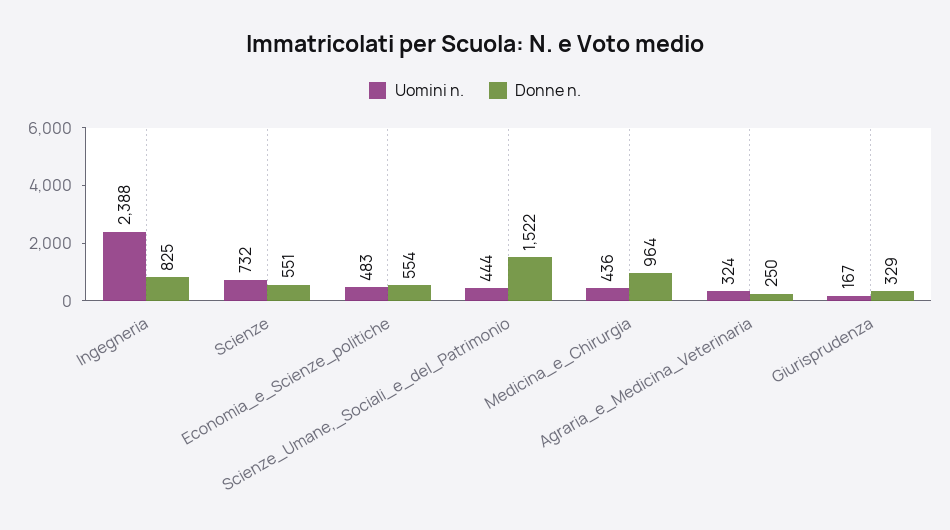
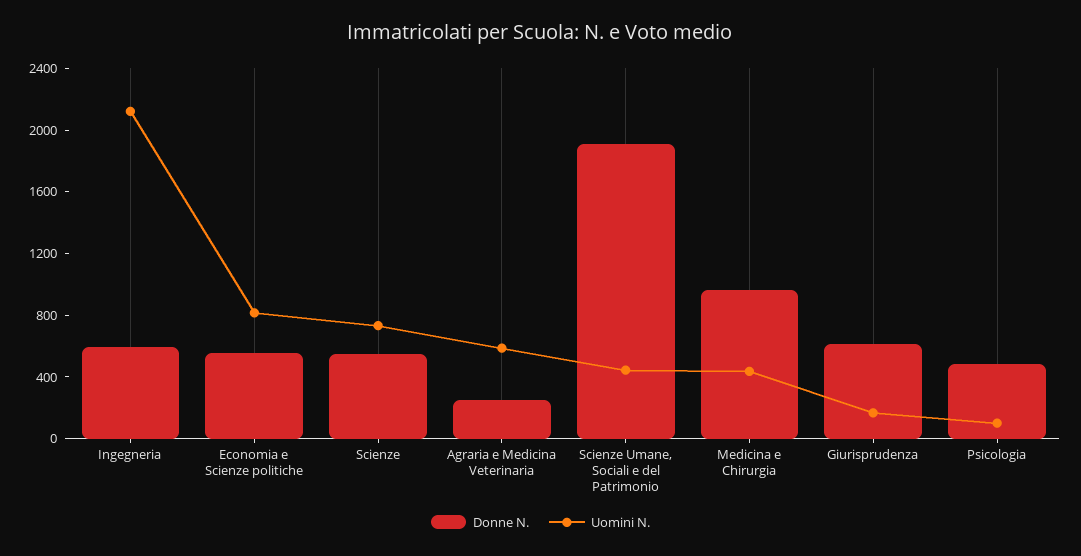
Uomini n., Ingegneria: 2388 -> 2100
Donne n., Ingegneria: 825 -> 600
Uomini n., Economia_e_Scienze_politiche: 483 -> 800
Donne n., Scienze_Umane,_Sociali_e_del_Patrimonio: 1522 -> 1900
Uomini n., Agraria_e_Medicina_Veterinaria: 324 -> 600
Donne n., Giurisprudenza: 329 -> 600
Donne n., Psicologia: none -> 500
Uomini n., Psicologia: none -> 100

